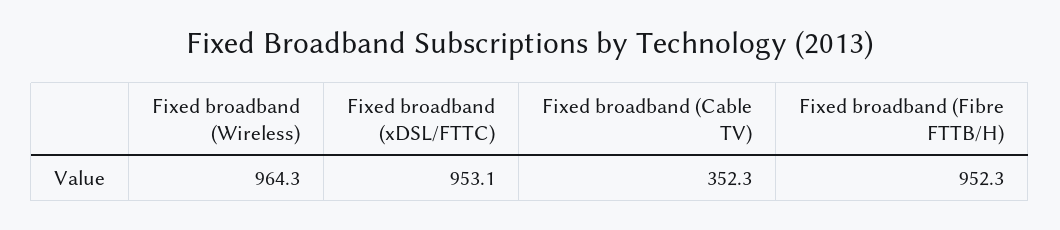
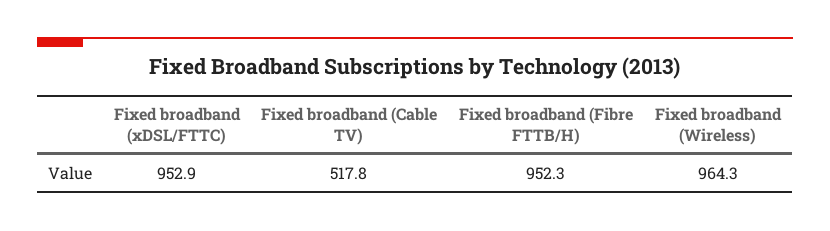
Fixed broadband (xDSL/FTTC): 953.1 -> 952.9
Fixed broadband (Cable TV): 352.3 -> 517.8

